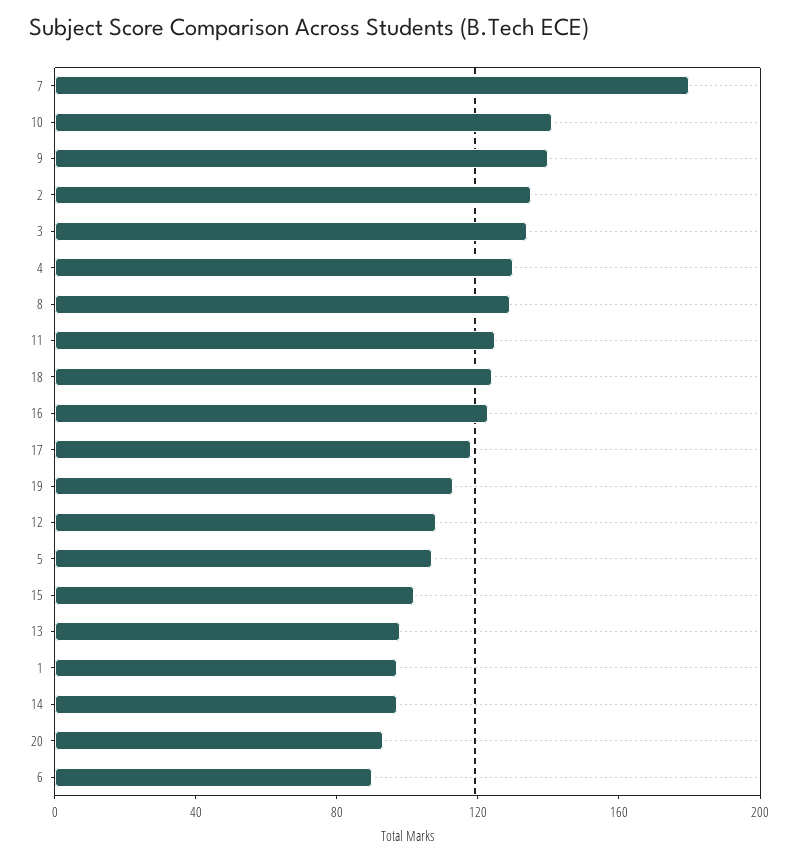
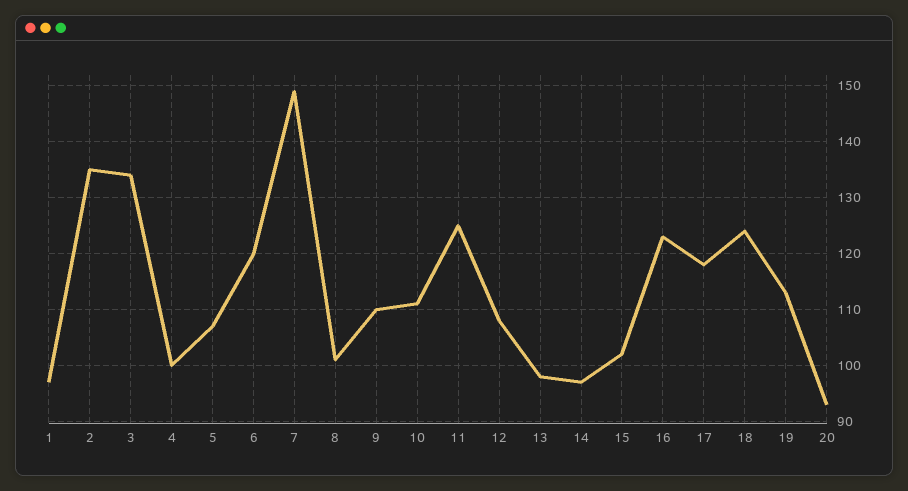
7: 180 -> 150
10: 140 -> 110
9: 140 -> 110
4: 130 -> 100
8: 130 -> 100
6: 90 -> 120

